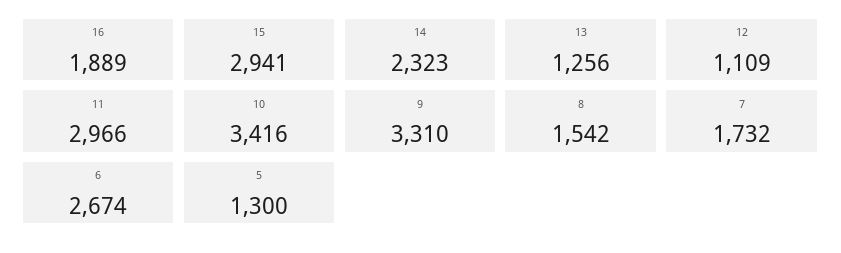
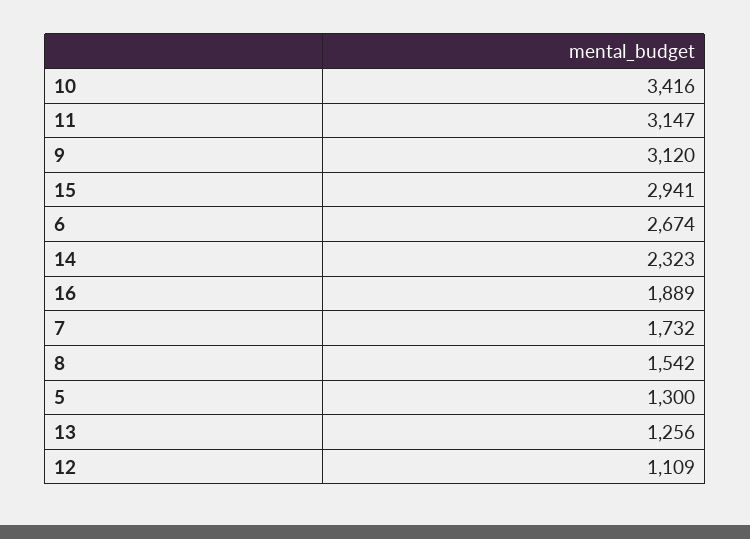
11: 2966 -> 3147
9: 3310 -> 3120

